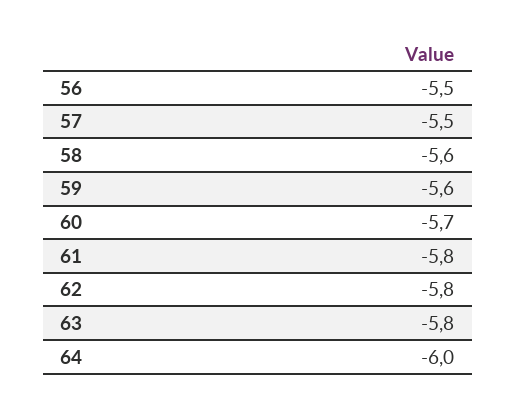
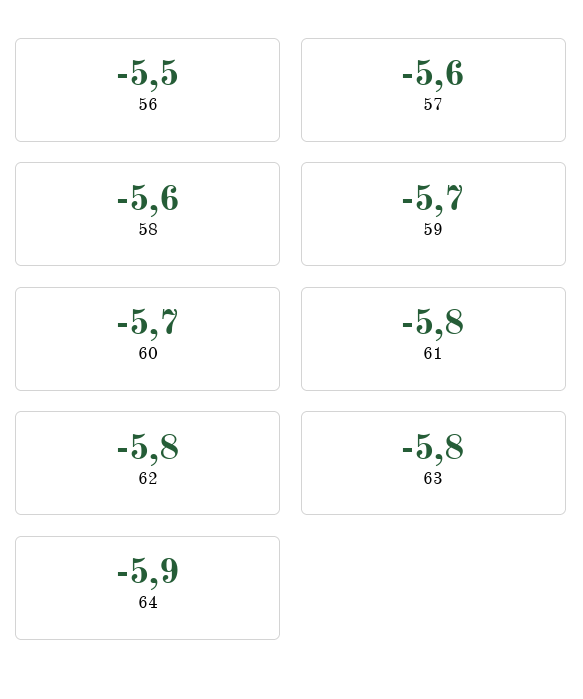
57: -5.5 -> -5.6
59: -5.6 -> -5.7
64: -6 -> -5.9

